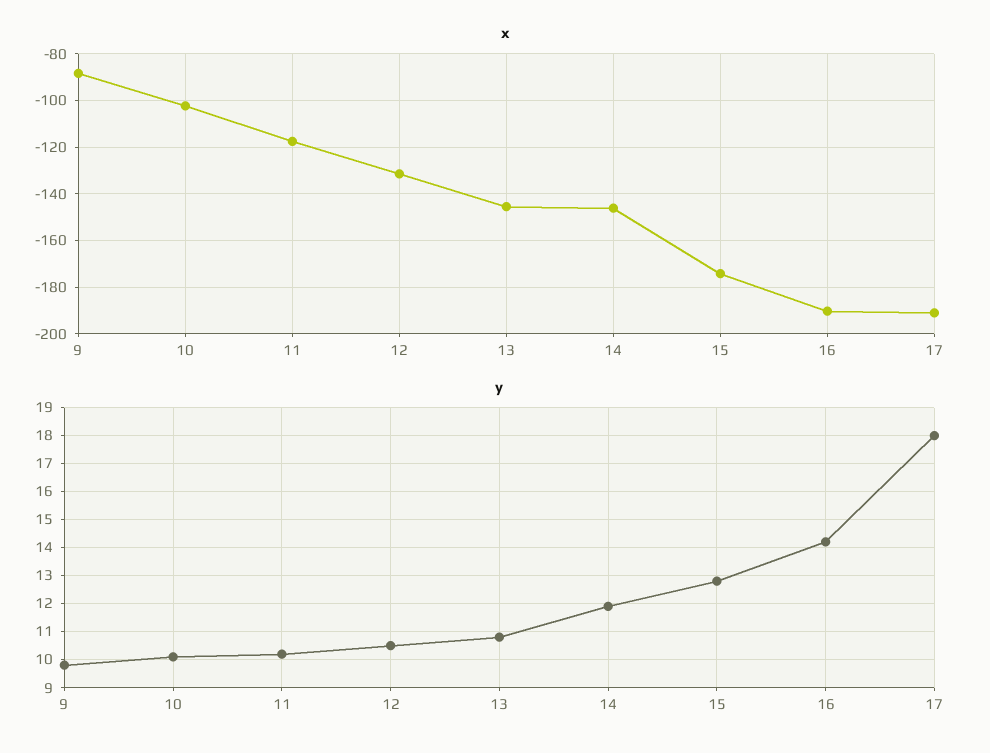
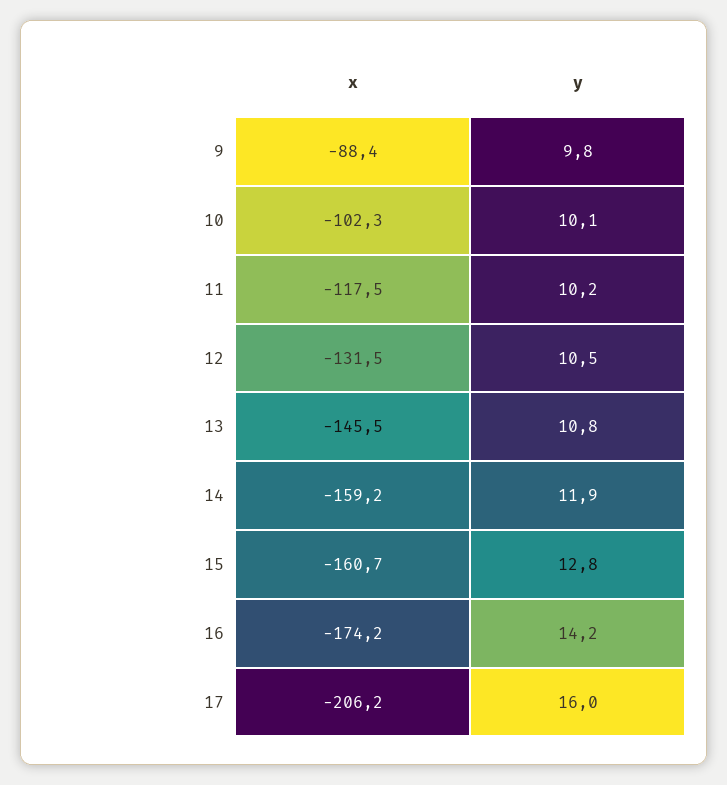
x, 14: -145 -> -159.2
x, 15: -175 -> -160.7
x, 16: -190 -> -174.2
x, 17: -190 -> -206.2
y, 17: 18 -> 16

